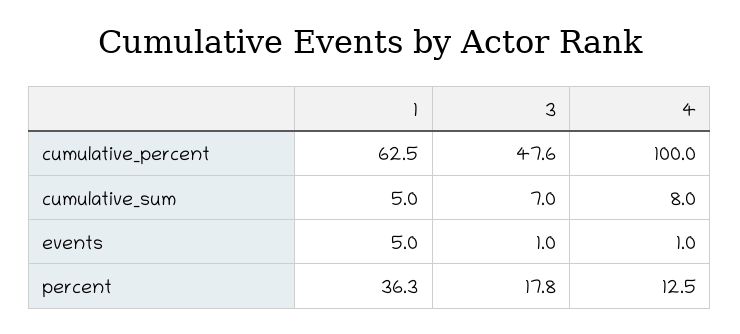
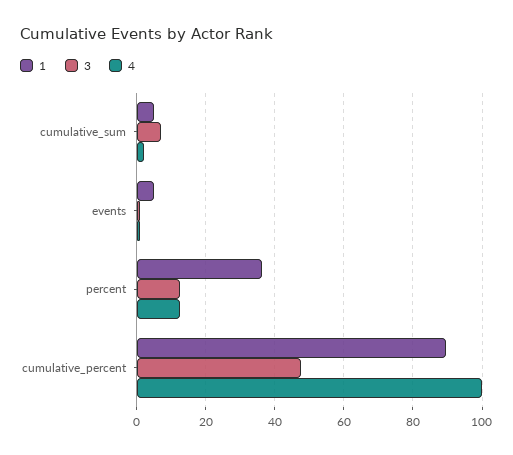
1, cumulative_percent: 62.5 -> 90
4, cumulative_sum: 8 -> 2
3, percent: 17.8 -> 12

